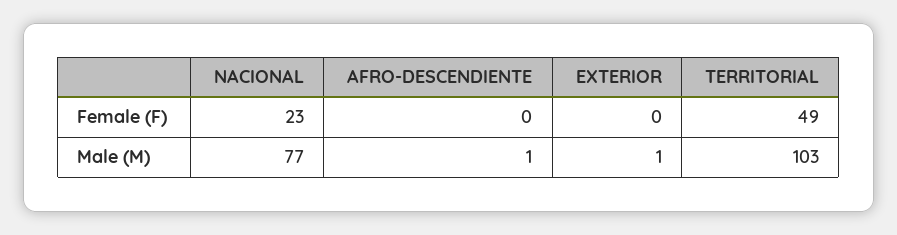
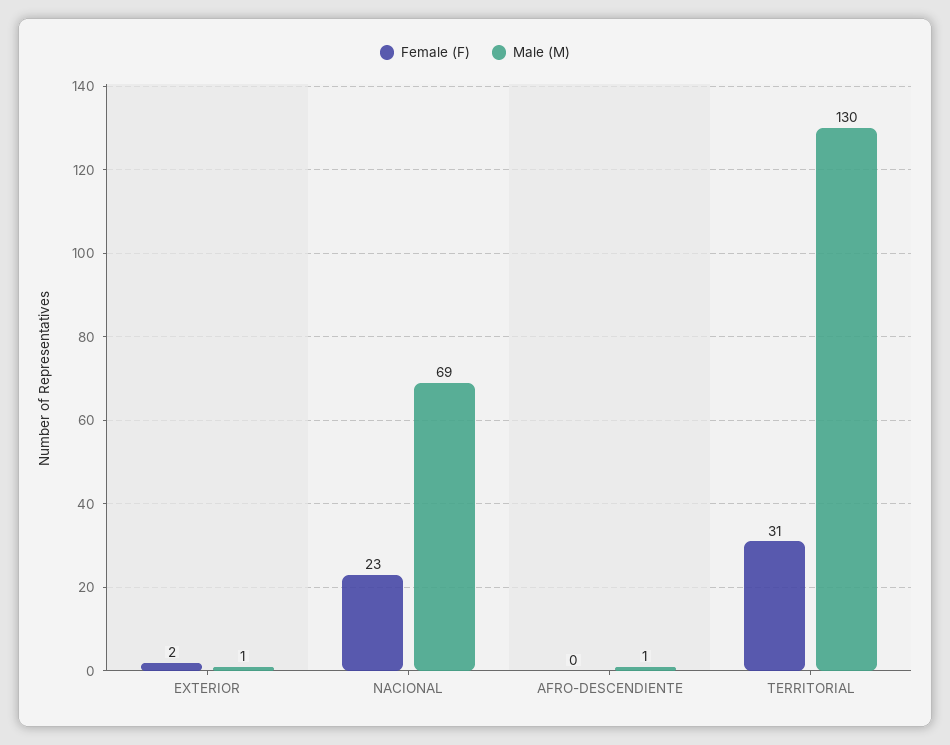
Female (F), EXTERIOR: 0 -> 2
Female (F), TERRITORIAL: 49 -> 31
Male (M), NACIONAL: 77 -> 69
Male (M), TERRITORIAL: 103 -> 130

